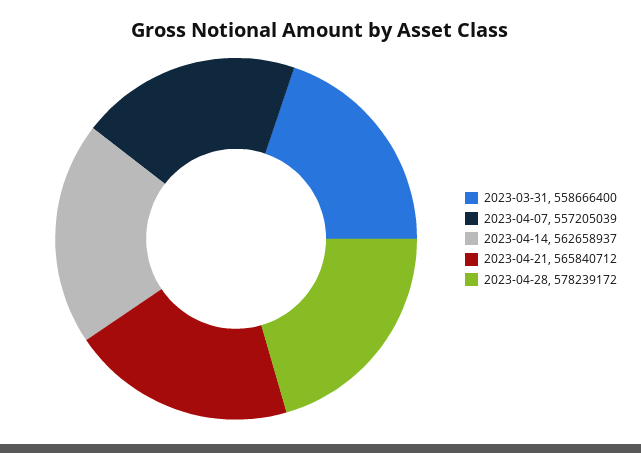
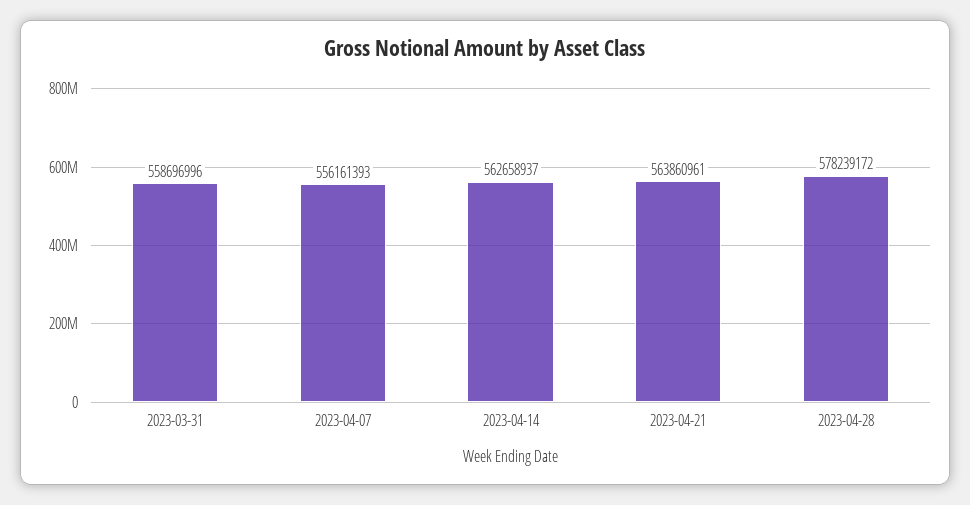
2023-03-31: 558666400 -> 558696996
2023-04-07: 557205039 -> 556161393
2023-04-21: 565840712 -> 563860961

